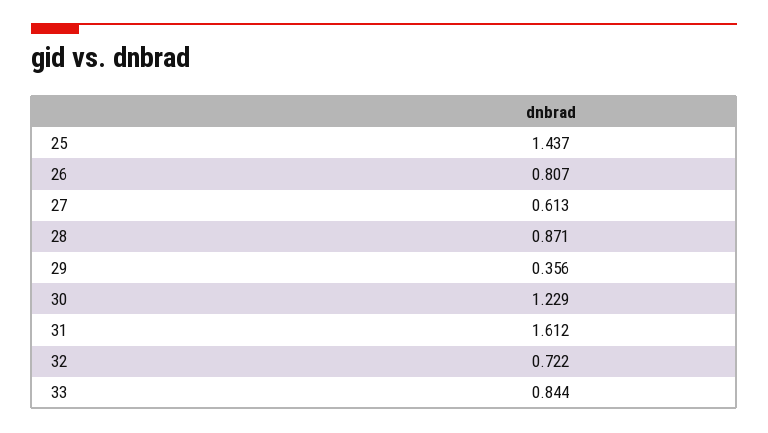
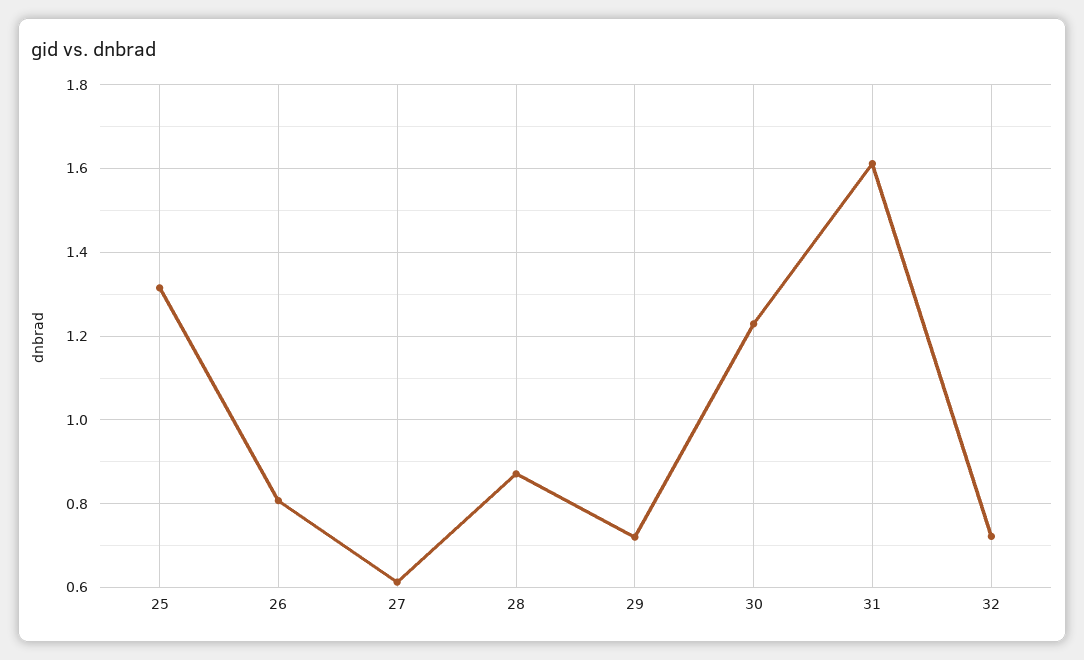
25: 1.437 -> 1.32
29: 0.356 -> 0.72
33: 0.844 -> none

